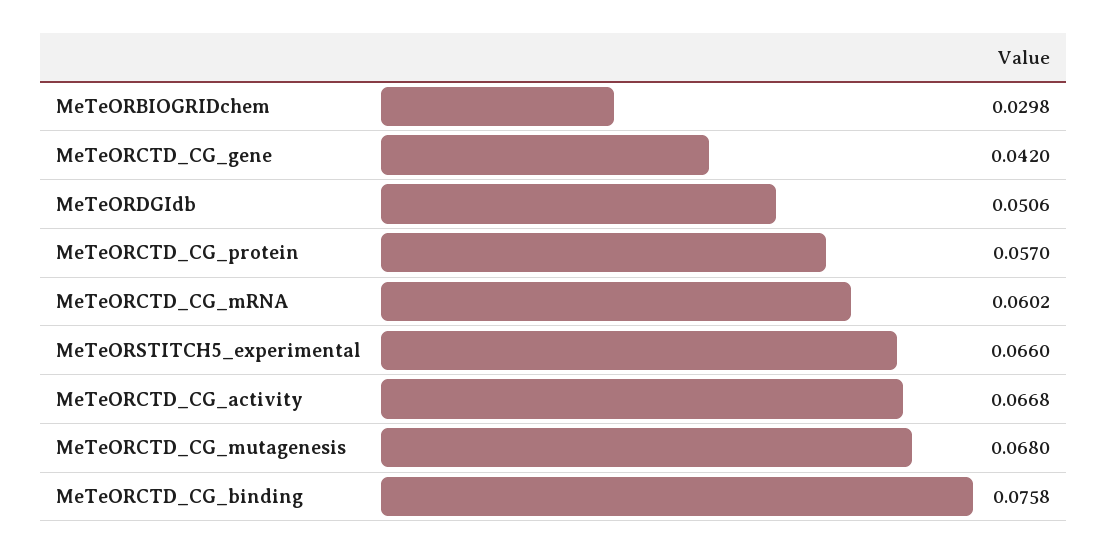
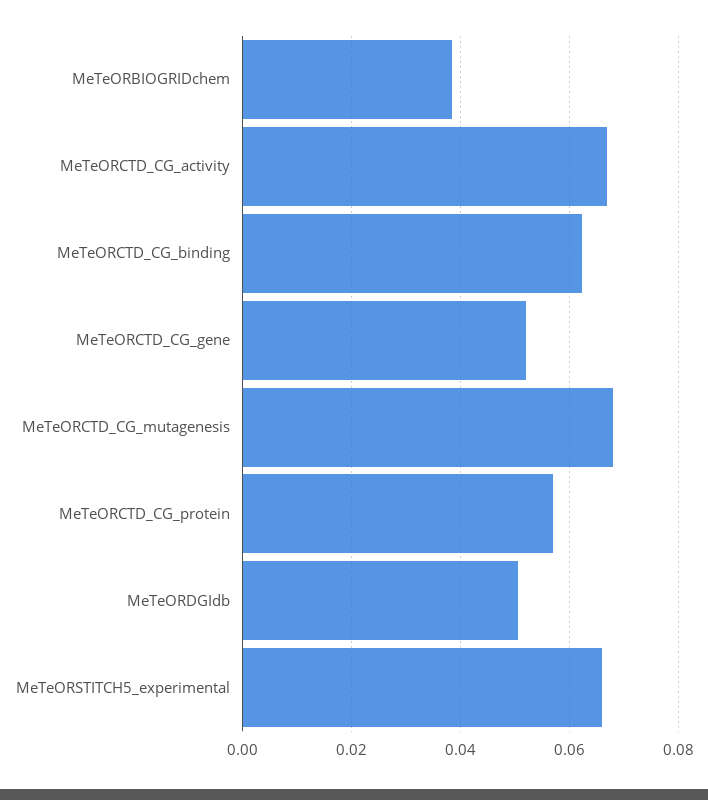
MeTeORBIOGRIDchem: 0.0298 -> 0.038
MeTeORCTD_CG_gene: 0.042 -> 0.052
MeTeORCTD_CG_mRNA: 0.0602 -> none
MeTeORCTD_CG_binding: 0.0758 -> 0.062

